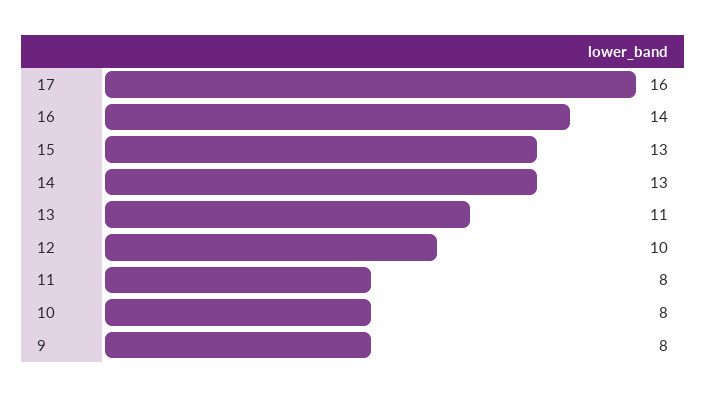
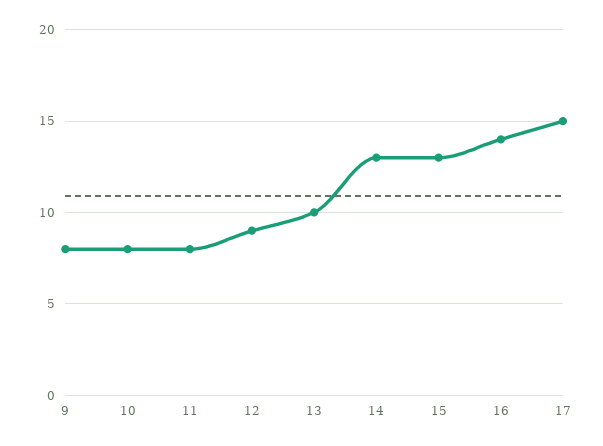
17: 16 -> 15
13: 11 -> 10
12: 10 -> 9

